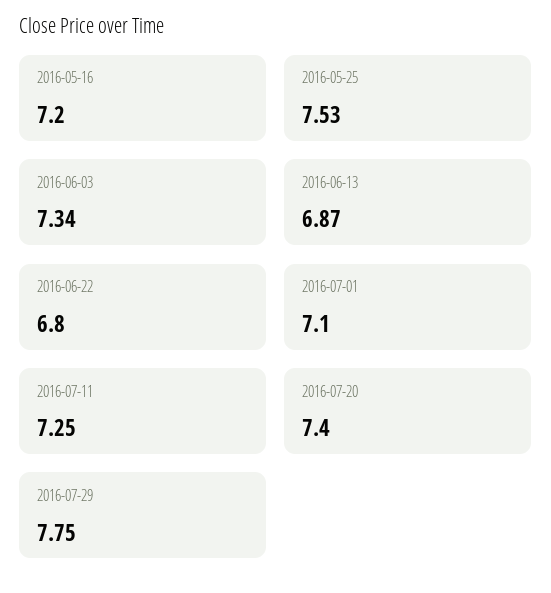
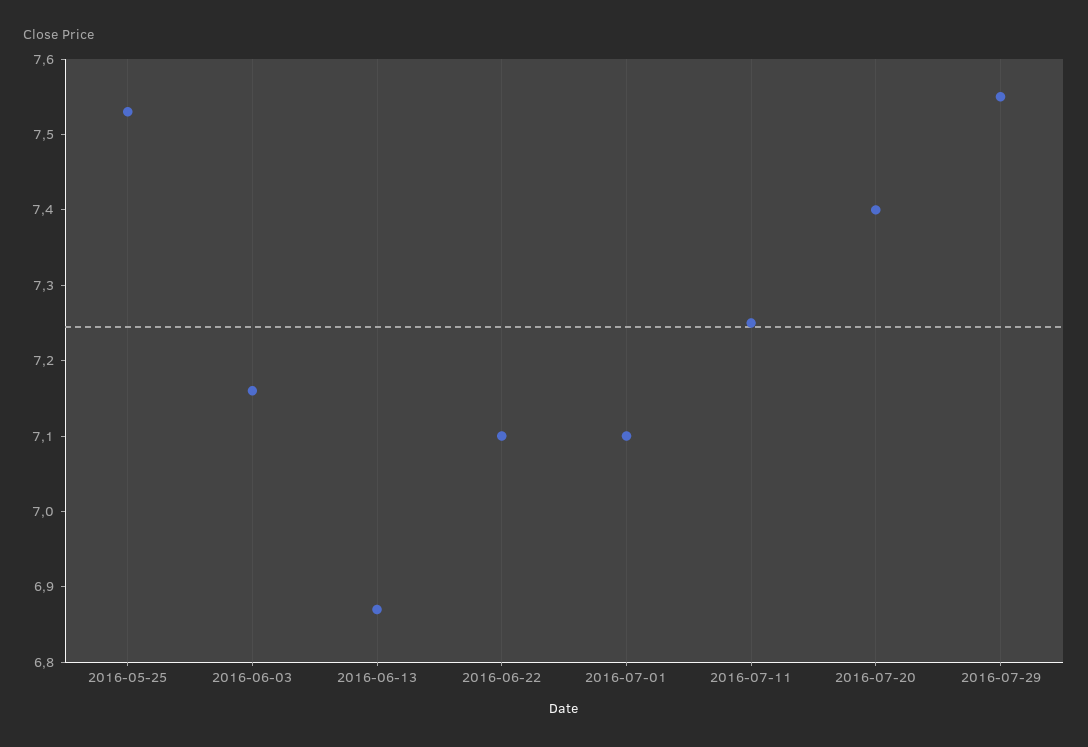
2016-05-16: 7.2 -> none
2016-06-03: 7.34 -> 7.15
2016-06-22: 6.8 -> 7.1
2016-07-29: 7.75 -> 7.55

